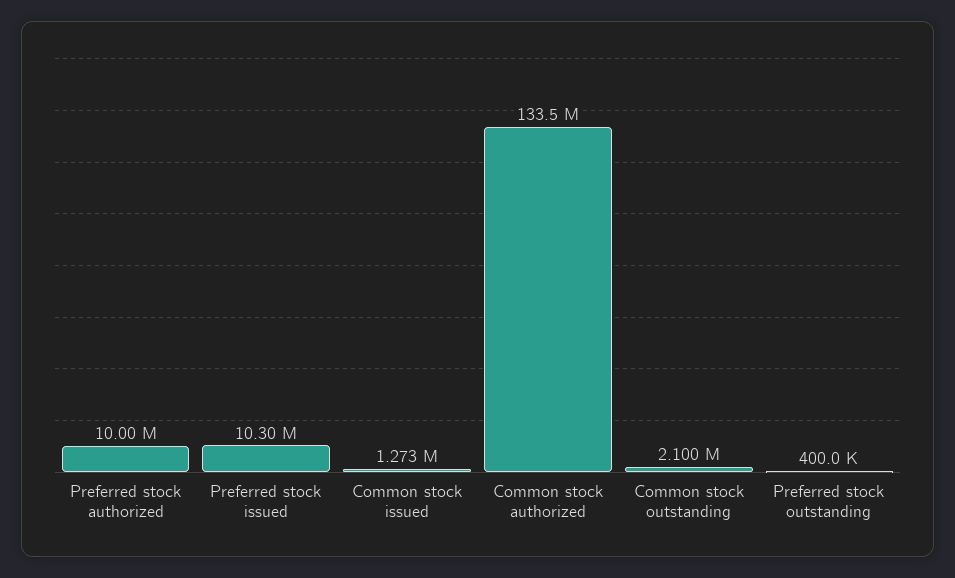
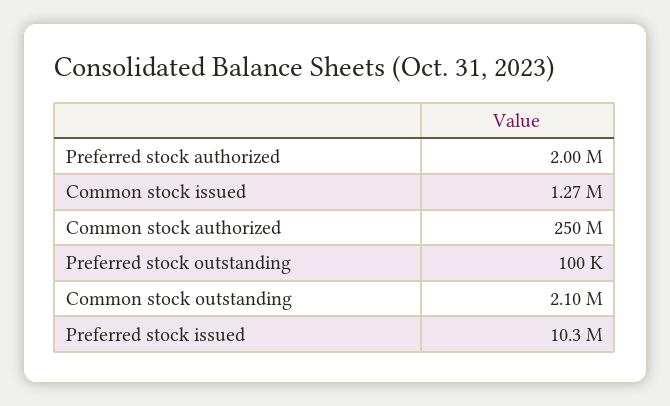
Preferred stock authorized: 10000000 -> 2000000
Common stock authorized: 133500000 -> 250000000
Preferred stock outstanding: 400000 -> 100000

